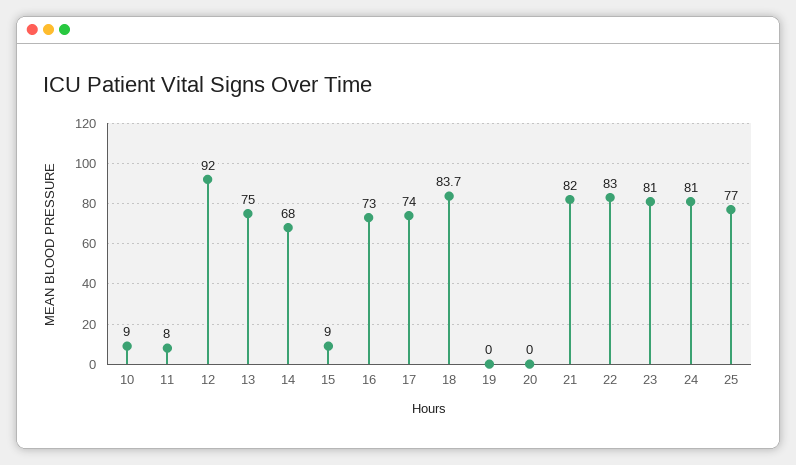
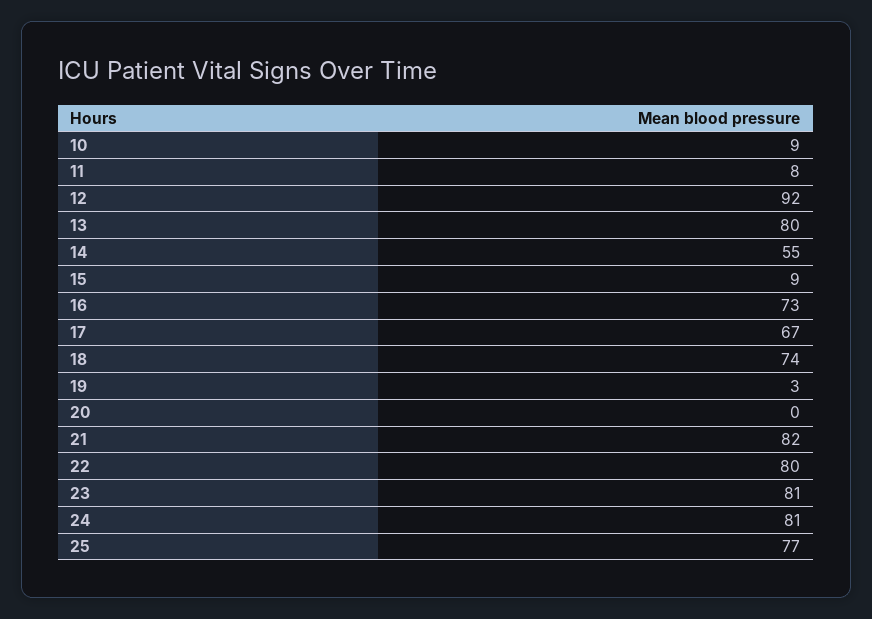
13: 75 -> 80
14: 68 -> 55
17: 74 -> 67
18: 83.7 -> 74
19: 0 -> 3
22: 83 -> 80

